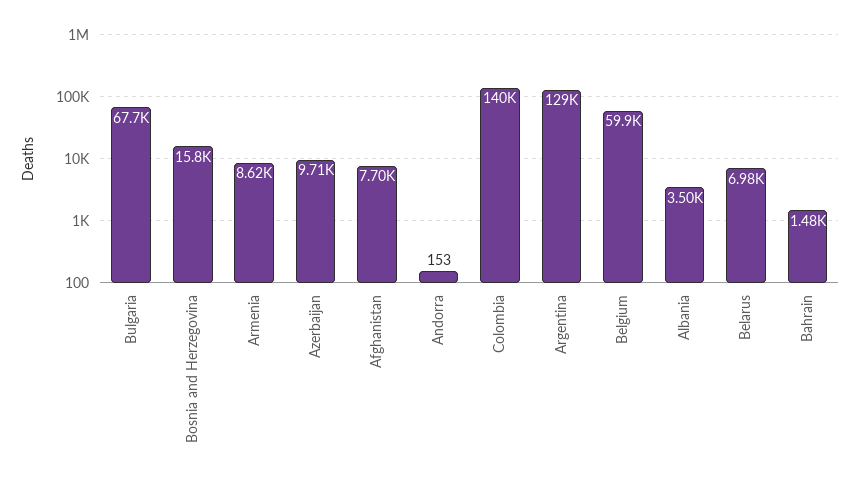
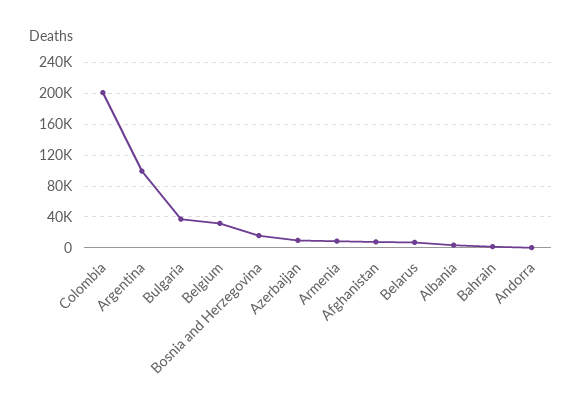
Bulgaria: 67700 -> 40000
Colombia: 140000 -> 200000
Argentina: 129000 -> 100000
Belgium: 59900 -> 30000

